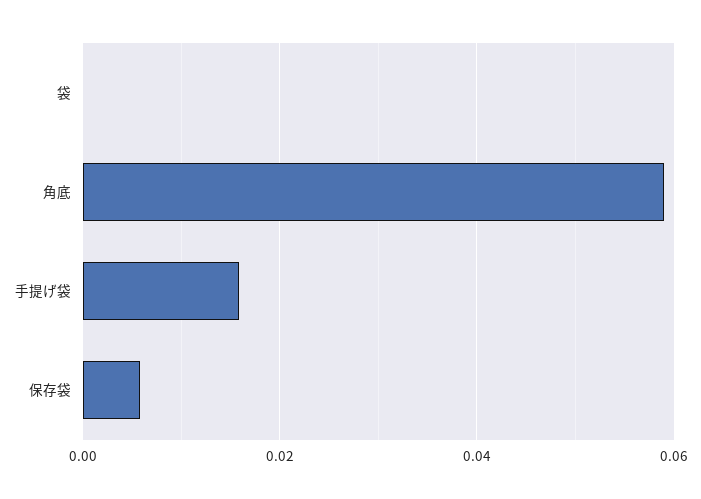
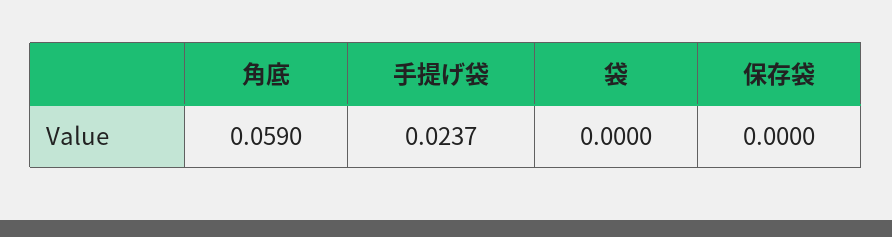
手提げ袋: 0.016 -> 0.0237
保存袋: 0.006 -> 0

